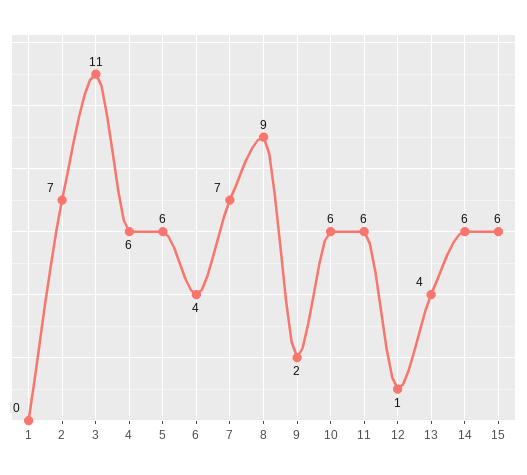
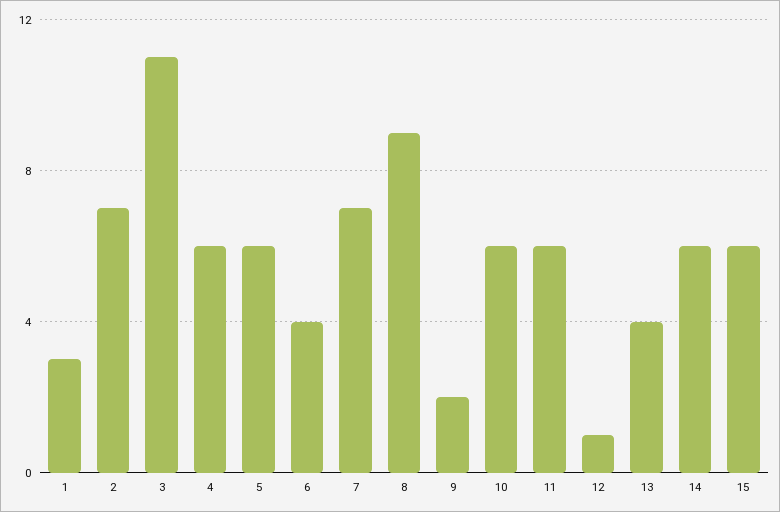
1: 0 -> 3

